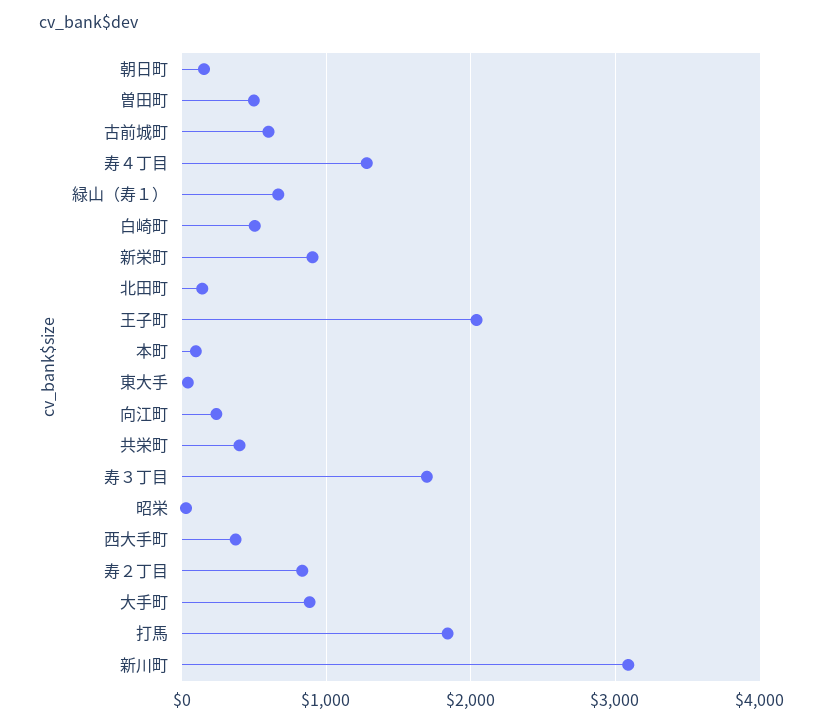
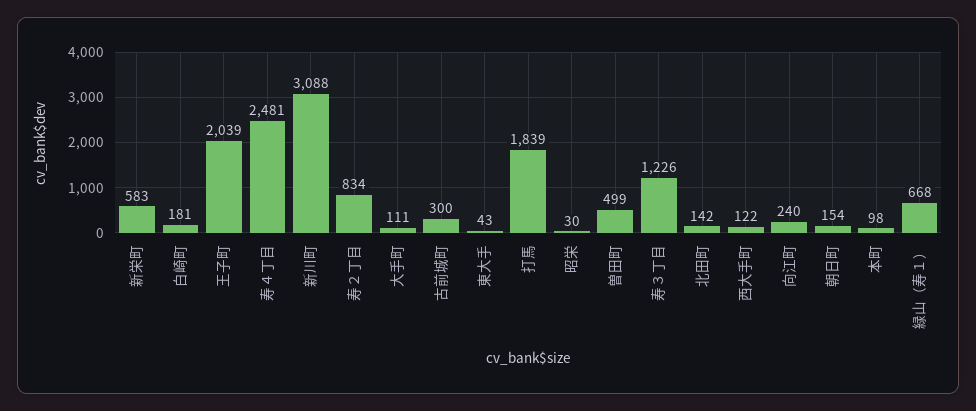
古前城町: 600 -> 300
寿４丁目: 1300 -> 2481
白崎町: 500 -> 181
新栄町: 900 -> 583
共栄町: 400 -> none
寿３丁目: 1700 -> 1226
西大手町: 400 -> 122
大手町: 900 -> 111

